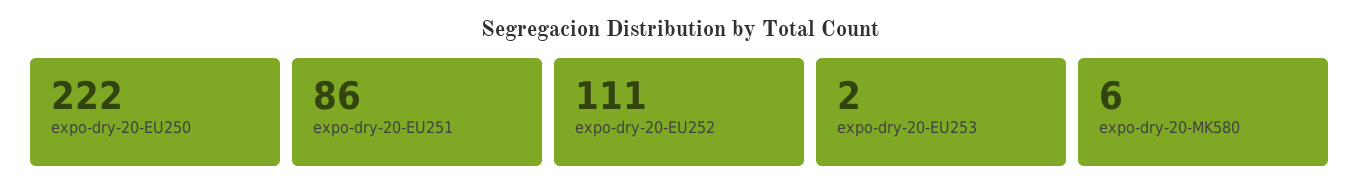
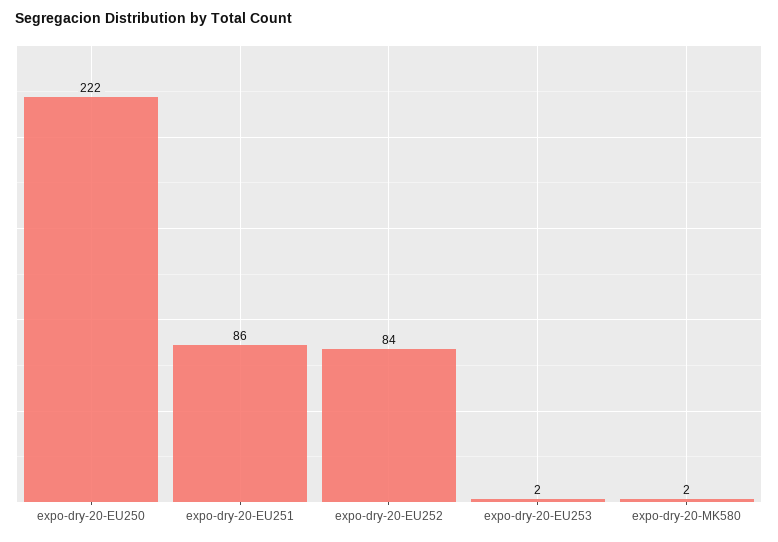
expo-dry-20-EU252: 111 -> 84
expo-dry-20-MK580: 6 -> 2

